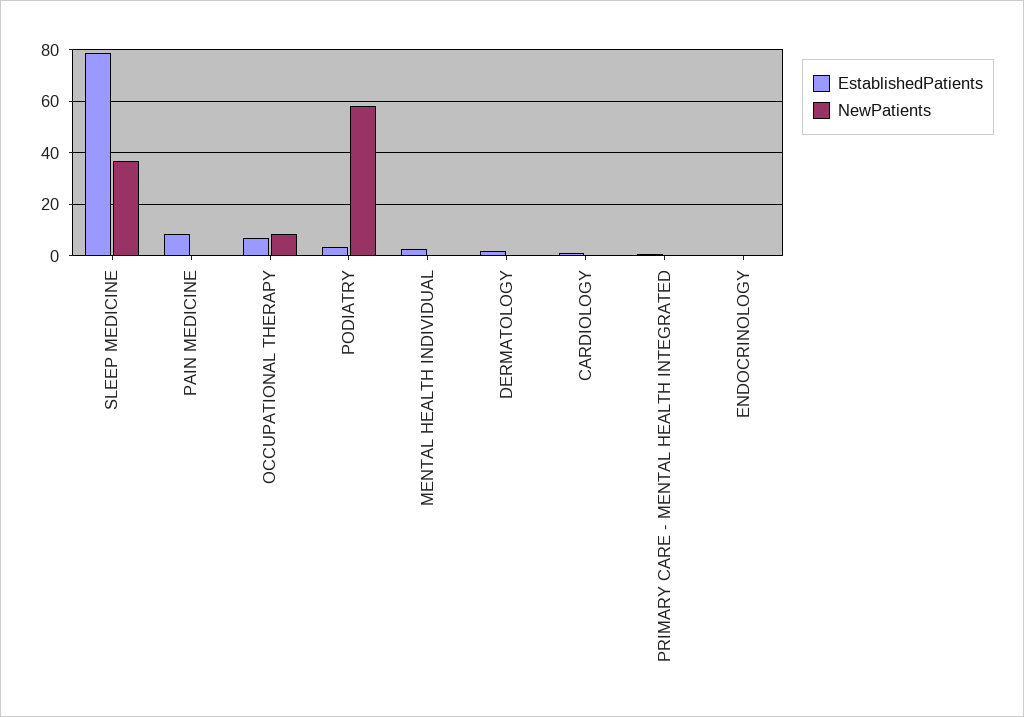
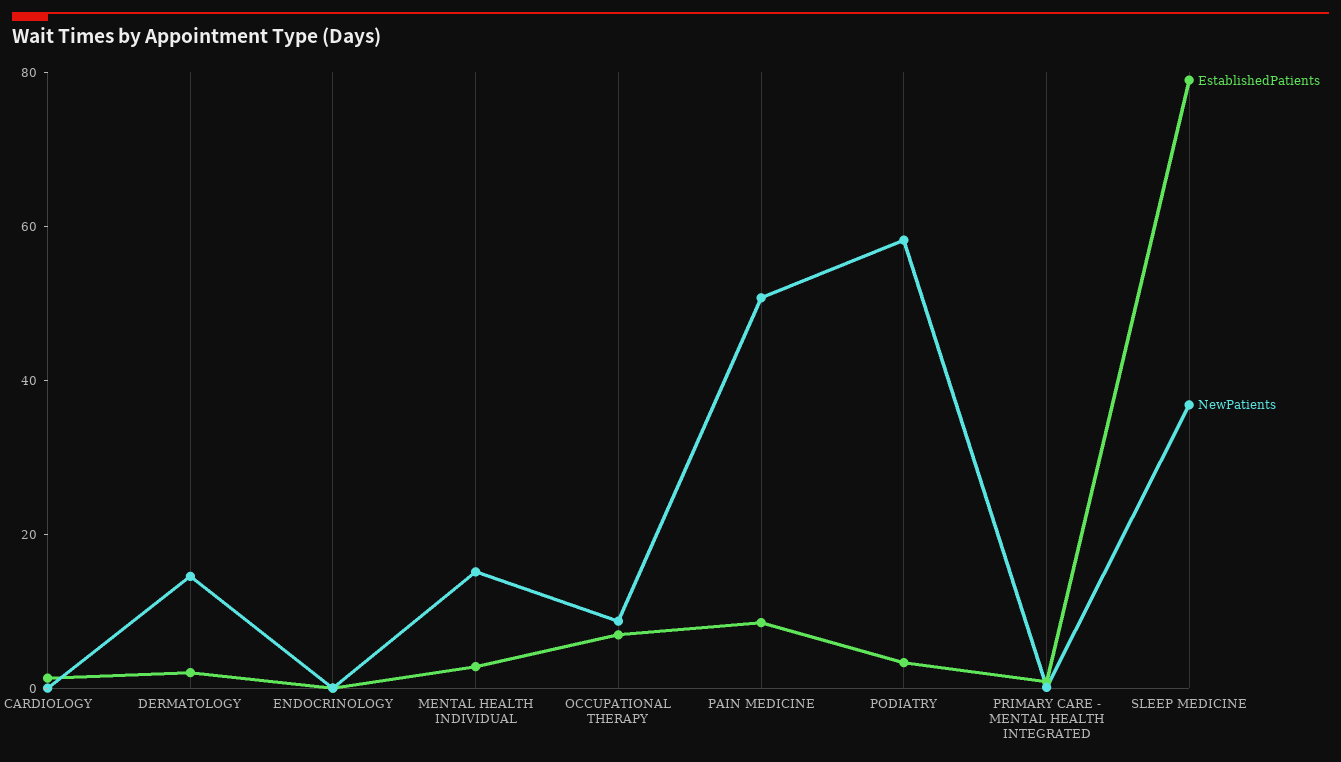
NewPatients, PAIN MEDICINE: 0 -> 50
NewPatients, MENTAL HEALTH INDIVIDUAL: 0 -> 15
NewPatients, DERMATOLOGY: 0 -> 15

